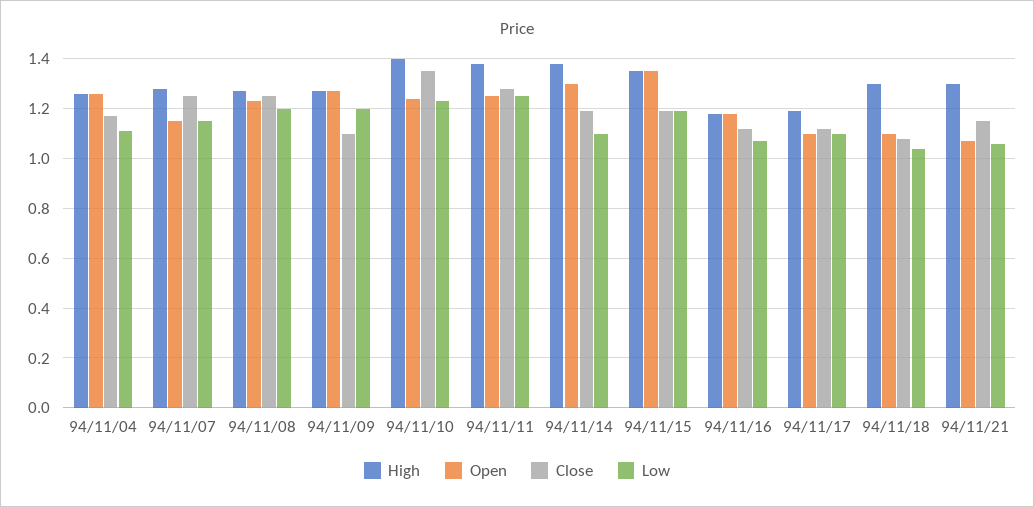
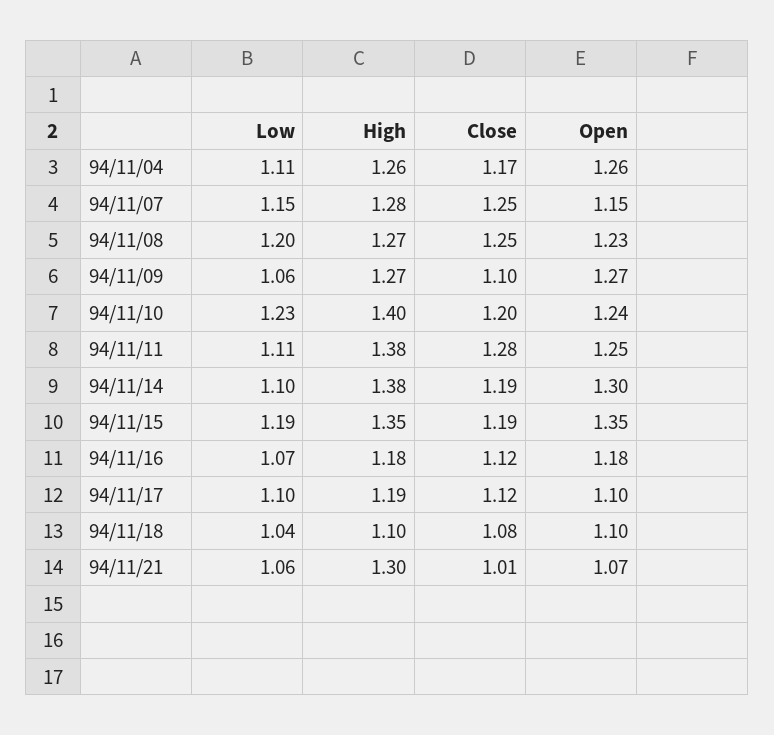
Low, 94/11/09: 1.2 -> 1.06
Close, 94/11/10: 1.35 -> 1.2
Low, 94/11/11: 1.25 -> 1.11
High, 94/11/18: 1.3 -> 1.1
Close, 94/11/21: 1.15 -> 1.01

